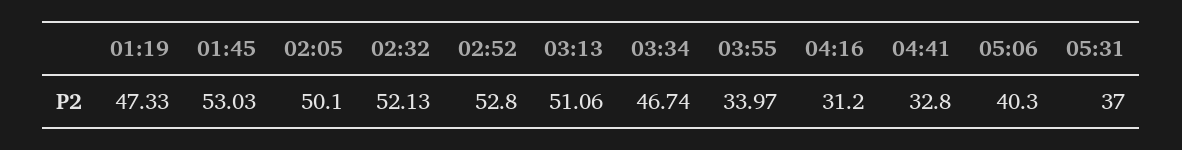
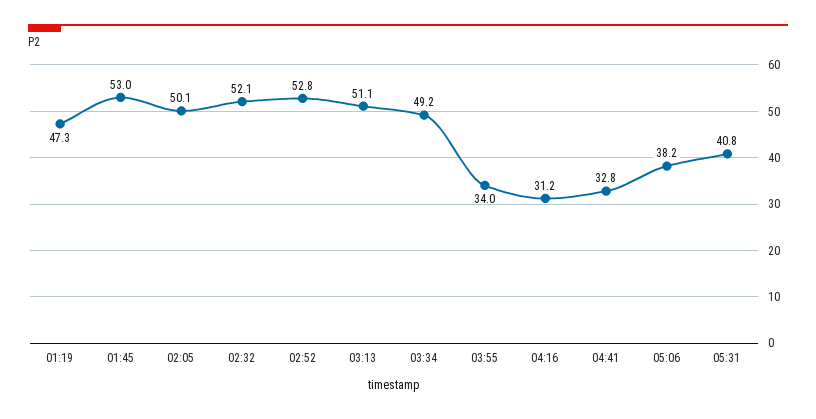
03:34: 46.74 -> 49.2
05:06: 40.3 -> 38.2
05:31: 37 -> 40.8

